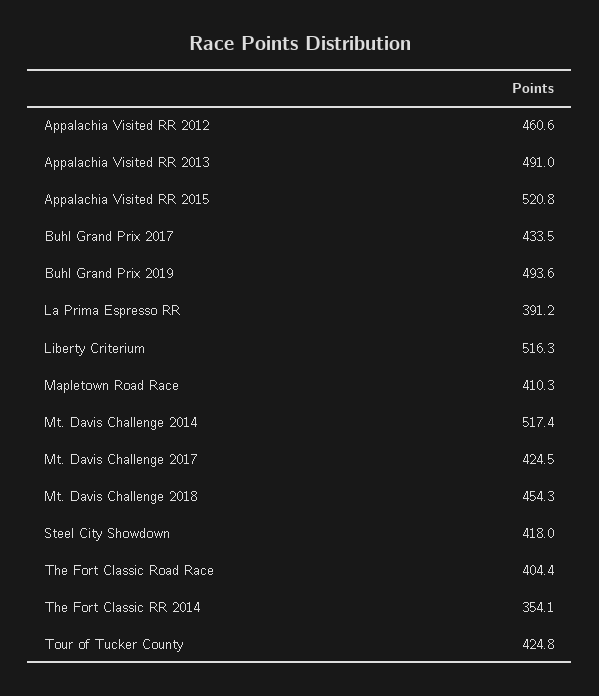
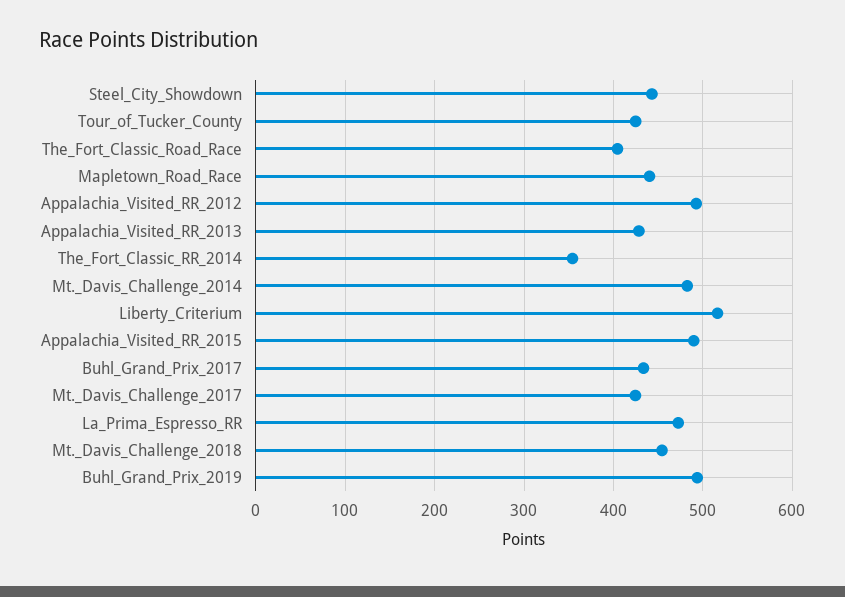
Appalachia Visited RR 2012: 460.6 -> 490
Appalachia Visited RR 2013: 491 -> 430
Appalachia Visited RR 2015: 520.8 -> 490
La Prima Espresso RR: 391.2 -> 470
Mapletown Road Race: 410.3 -> 440
Mt. Davis Challenge 2014: 517.4 -> 480
Steel City Showdown: 418 -> 440

